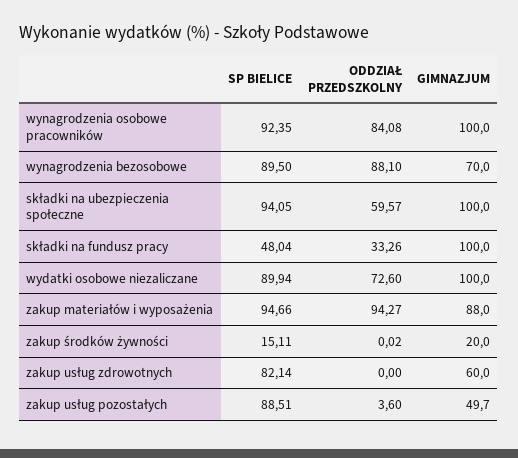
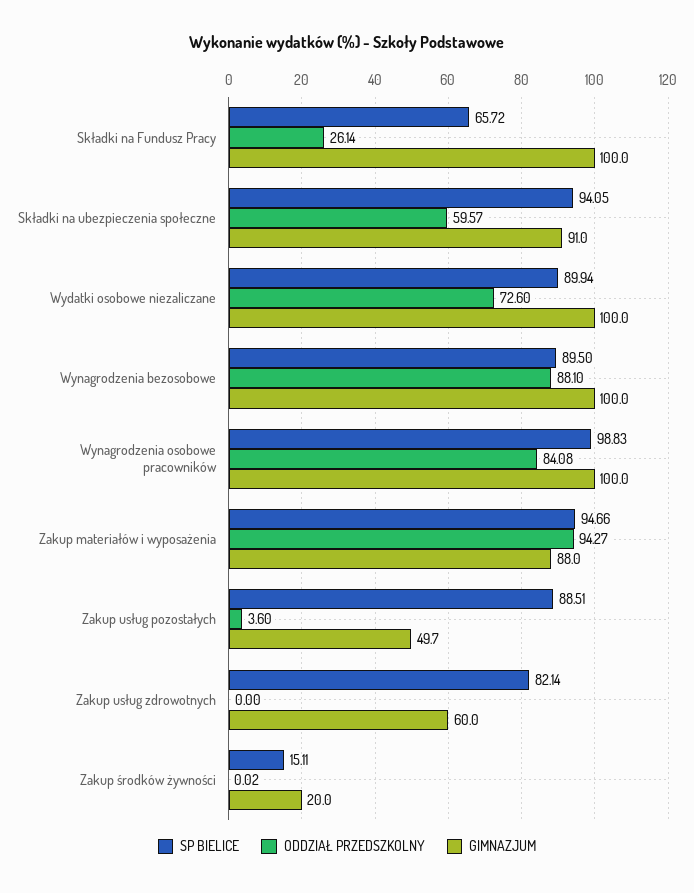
SP BIELICE, wynagrodzenia osobowe pracowników: 92.35 -> 98.83
GIMNAZJUM, wynagrodzenia bezosobowe: 70 -> 100
GIMNAZJUM, składki na ubezpieczenia społeczne: 100 -> 91
SP BIELICE, składki na fundusz pracy: 48.04 -> 65.72
ODDZIAŁ PRZEDSZKOLNY, składki na fundusz pracy: 33.26 -> 26.14

